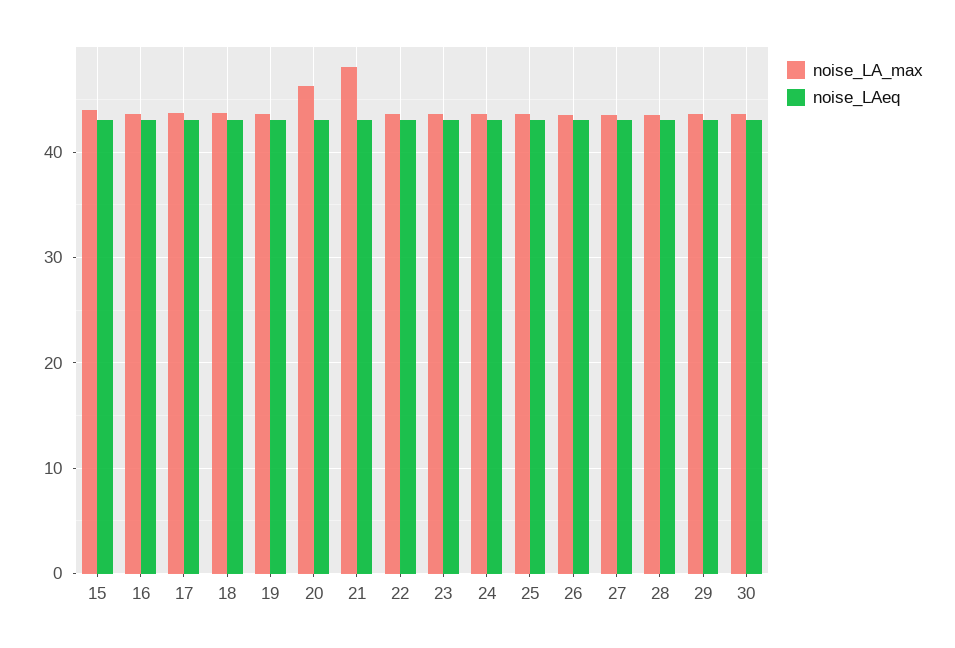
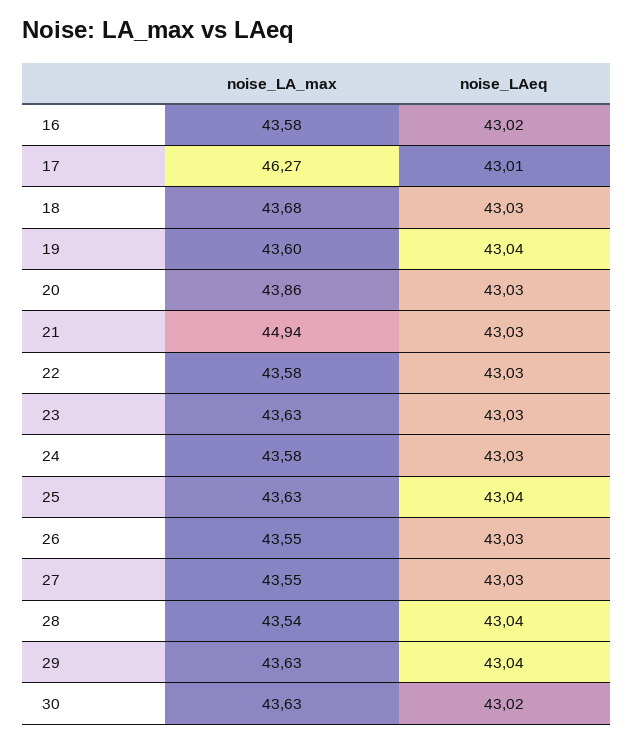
noise_LA_max, 15: 44 -> none
noise_LAeq, 15: 43 -> none
noise_LA_max, 17: 44 -> 46.27
noise_LA_max, 20: 46 -> 43.86
noise_LA_max, 21: 48 -> 44.94

